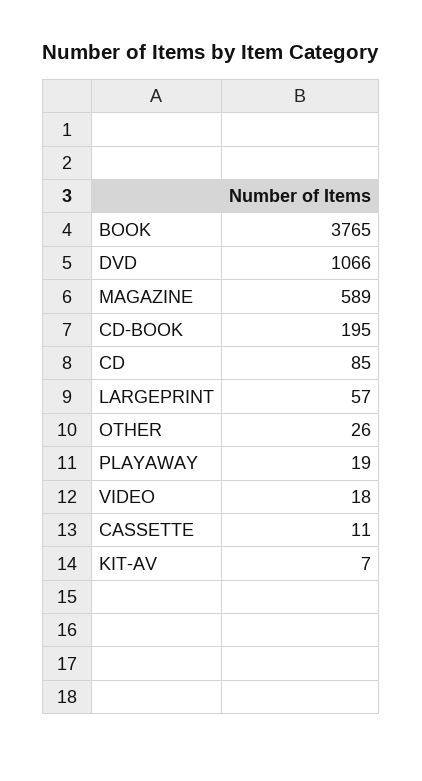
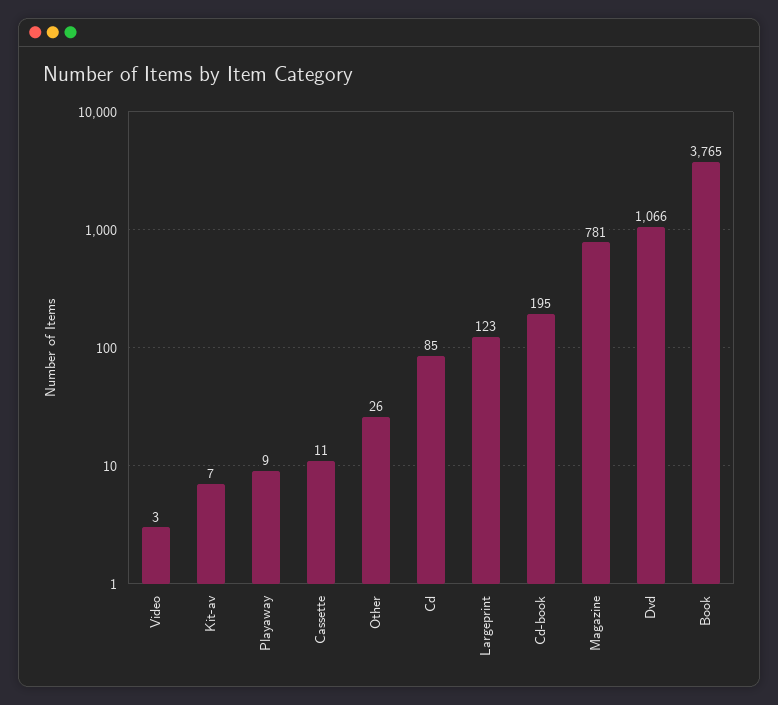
MAGAZINE: 589 -> 781
LARGEPRINT: 57 -> 123
PLAYAWAY: 19 -> 9
VIDEO: 18 -> 3

